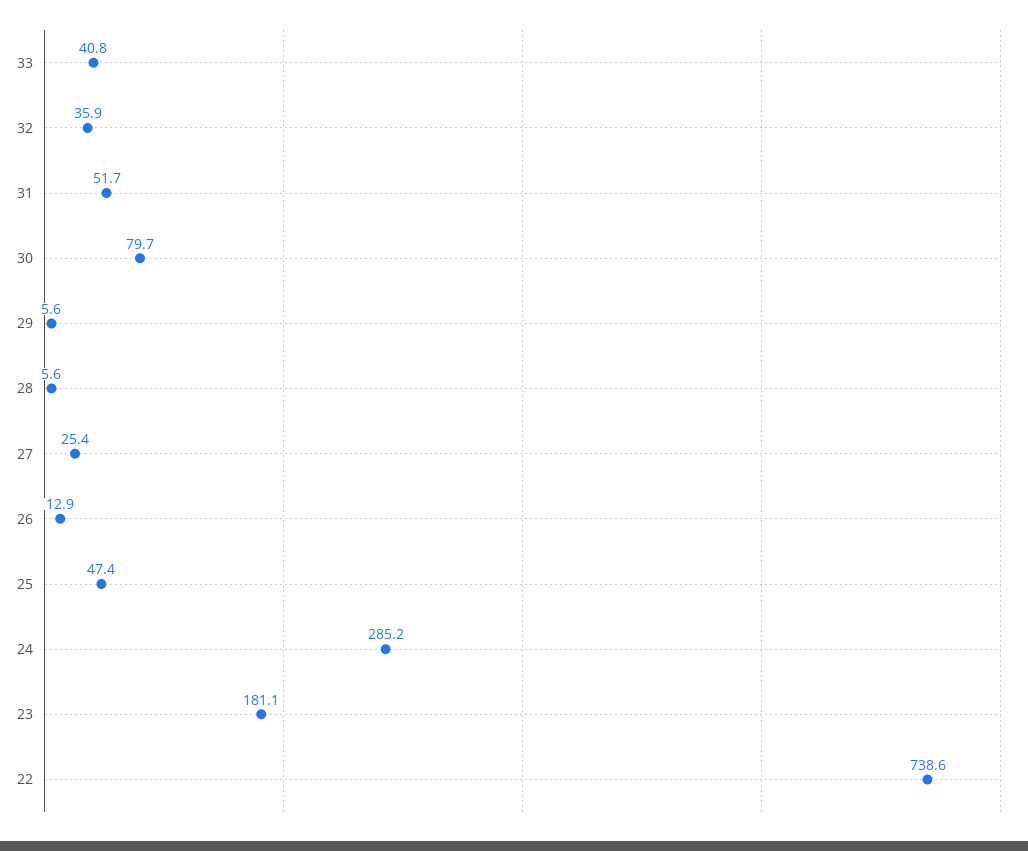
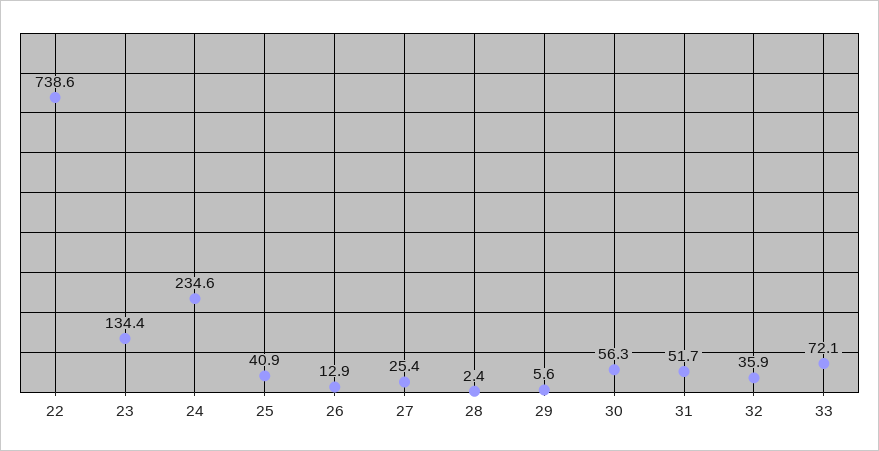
33: 40.8 -> 72.1
30: 79.7 -> 56.3
28: 5.6 -> 2.4
25: 47.4 -> 40.9
24: 285.2 -> 234.6
23: 181.1 -> 134.4

